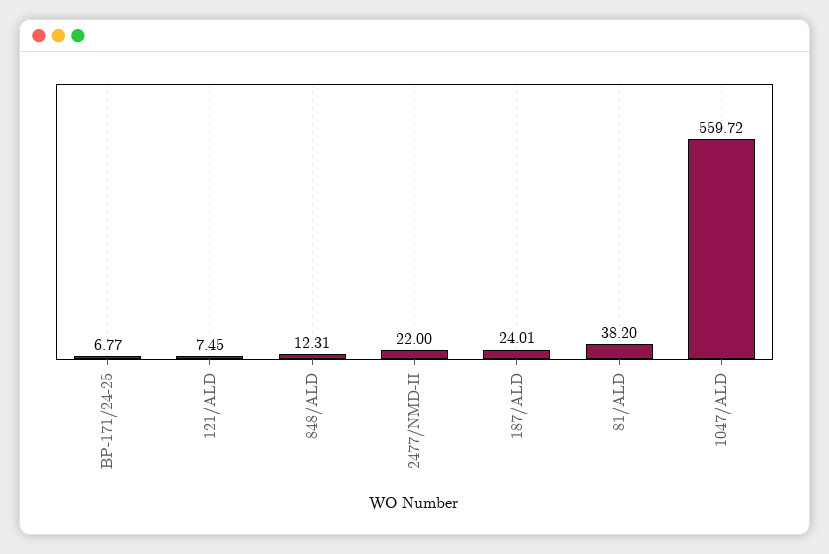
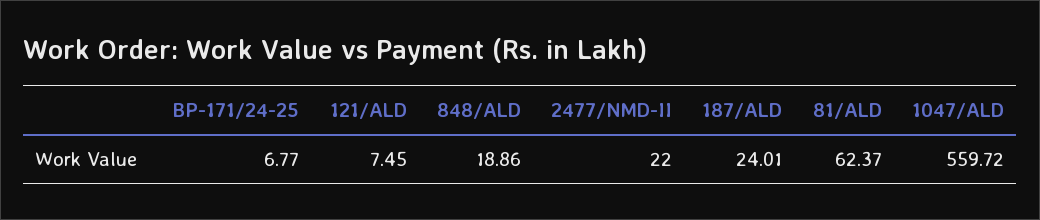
848/ALD: 12.31 -> 18.86
81/ALD: 38.2 -> 62.37

